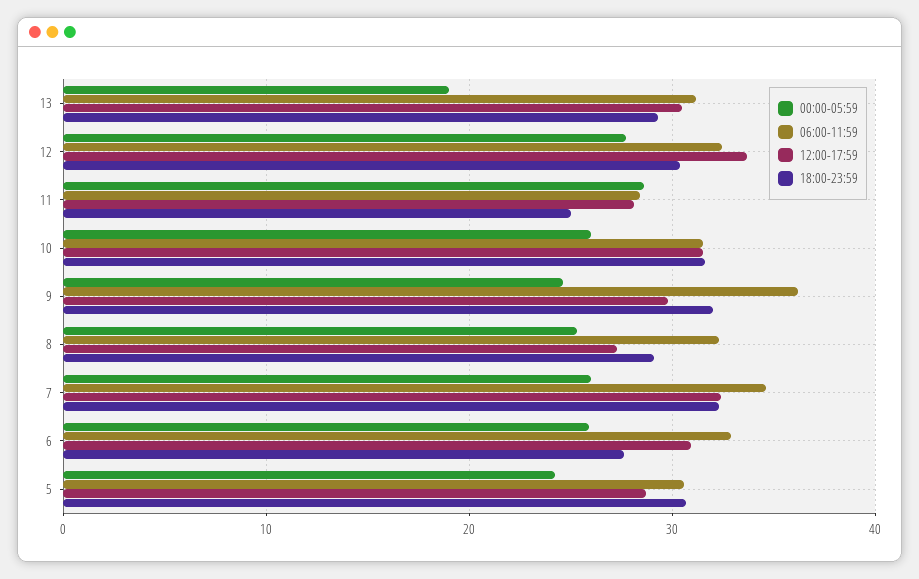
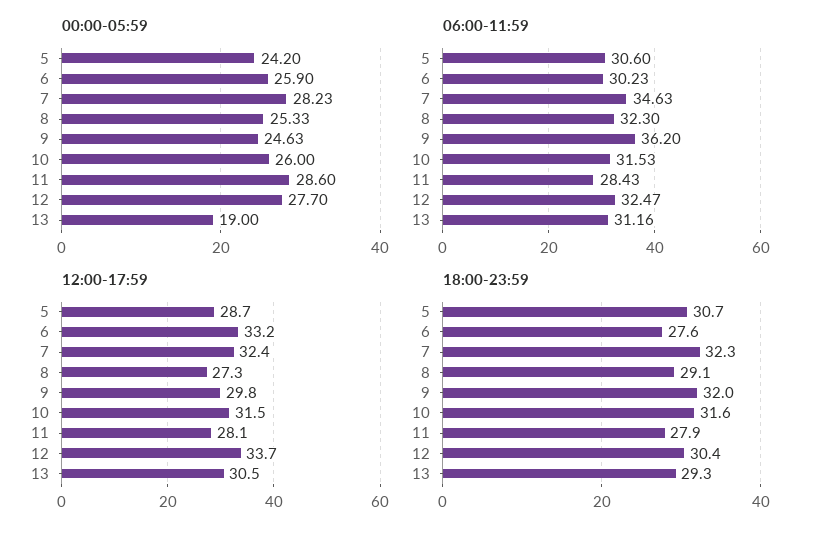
18:00-23:59, 11: 25 -> 27.9
00:00-05:59, 7: 26 -> 28.23
06:00-11:59, 6: 33 -> 30.23
12:00-17:59, 6: 31 -> 33.2

